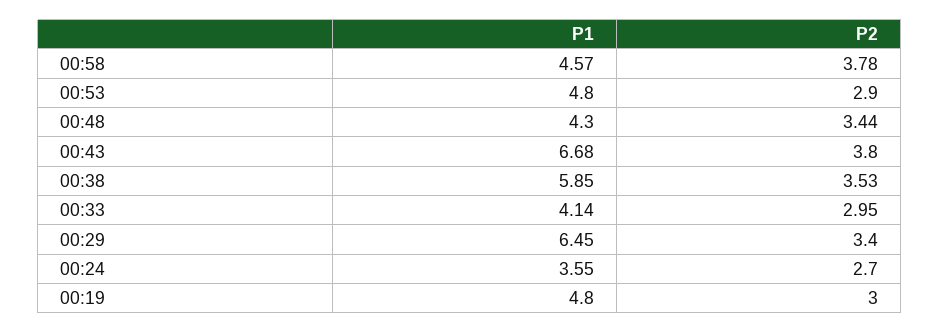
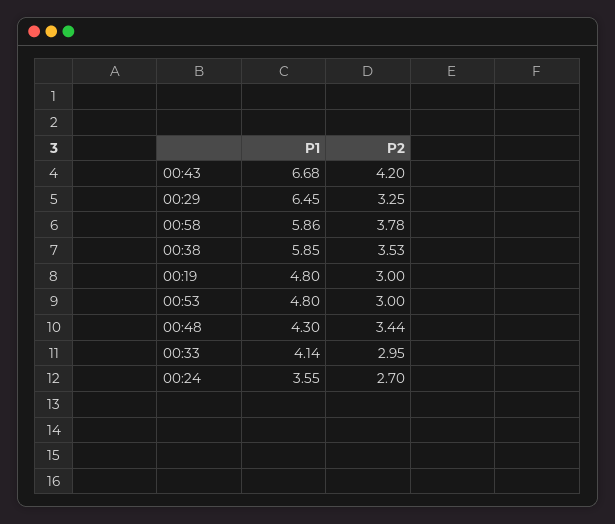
P1, 00:58: 4.57 -> 5.86
P2, 00:53: 2.9 -> 3
P2, 00:43: 3.8 -> 4.2
P2, 00:29: 3.4 -> 3.25

